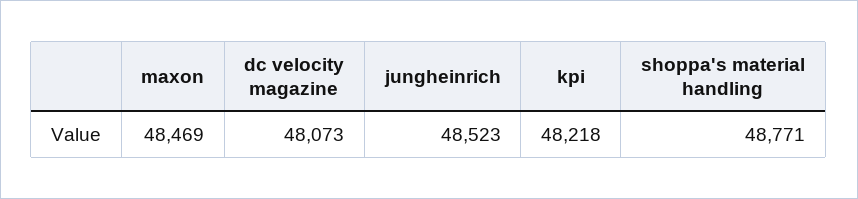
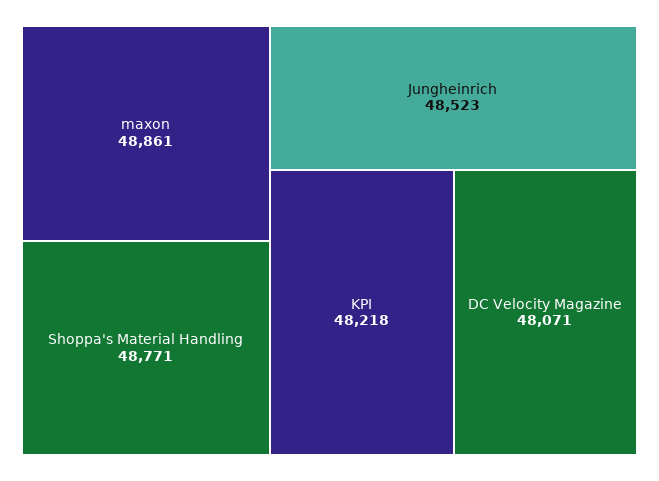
maxon: 48469 -> 48861
dc velocity magazine: 48073 -> 48071

